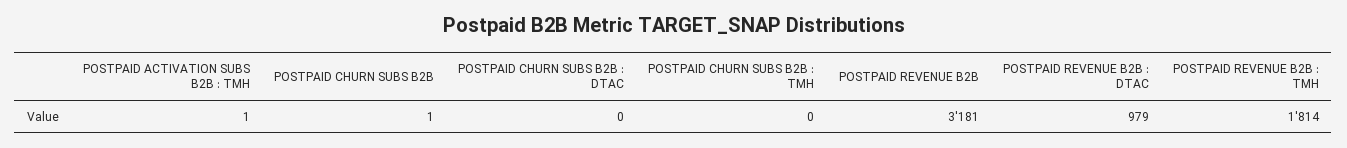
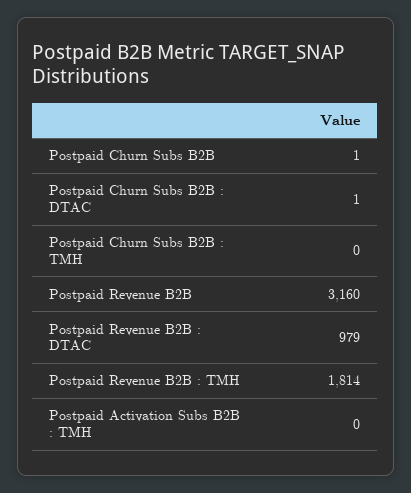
POSTPAID ACTIVATION SUBS B2B : TMH: 1 -> 0
POSTPAID CHURN SUBS B2B : DTAC: 0 -> 1
POSTPAID REVENUE B2B: 3181 -> 3160

